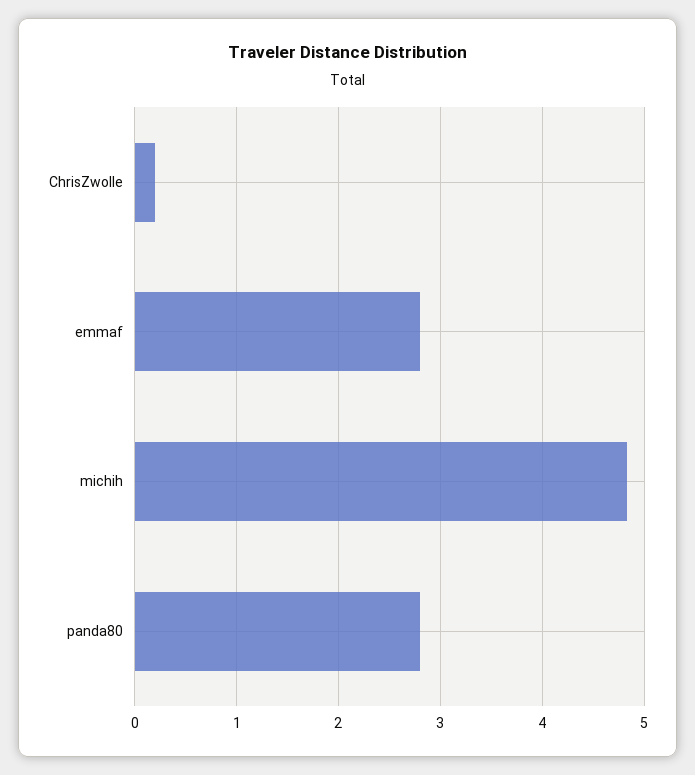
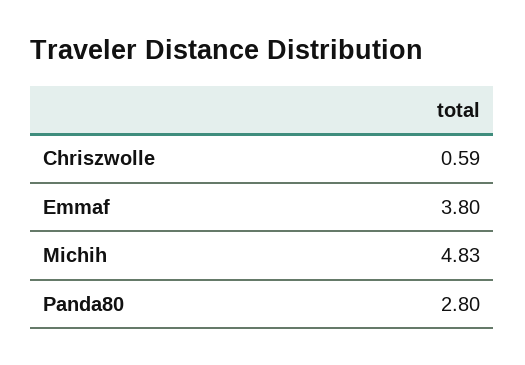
ChrisZwolle: 0.2 -> 0.59
emmaf: 2.8 -> 3.8

